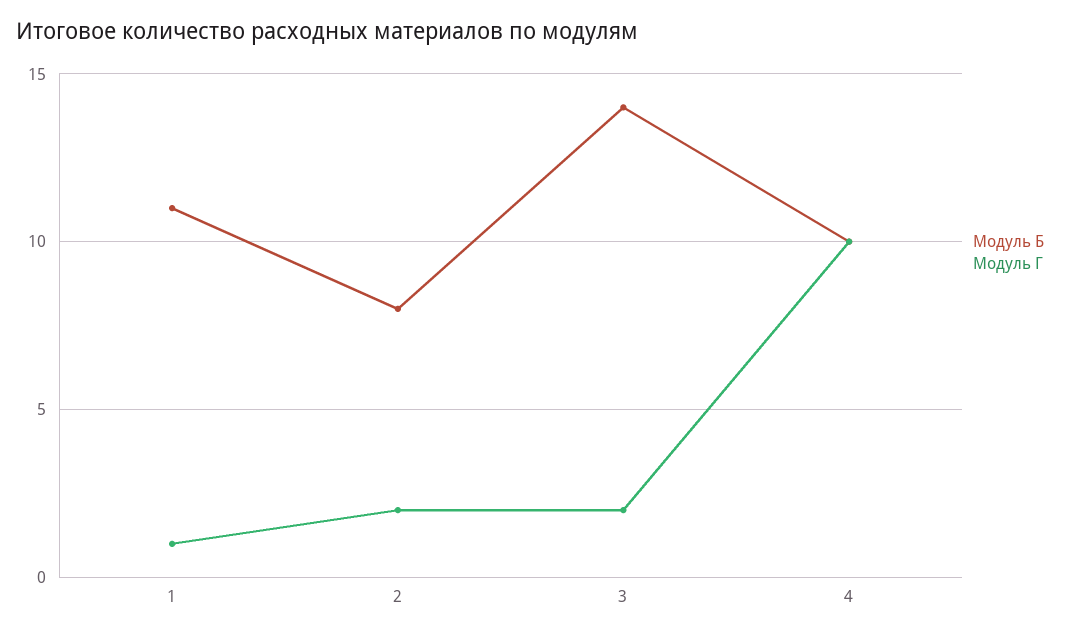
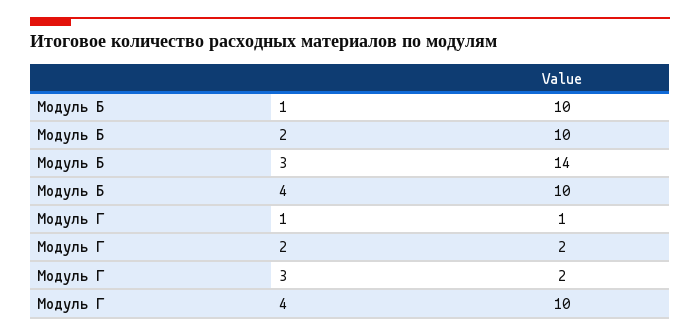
Модуль Б, 1: 11 -> 10
Модуль Б, 2: 8 -> 10

